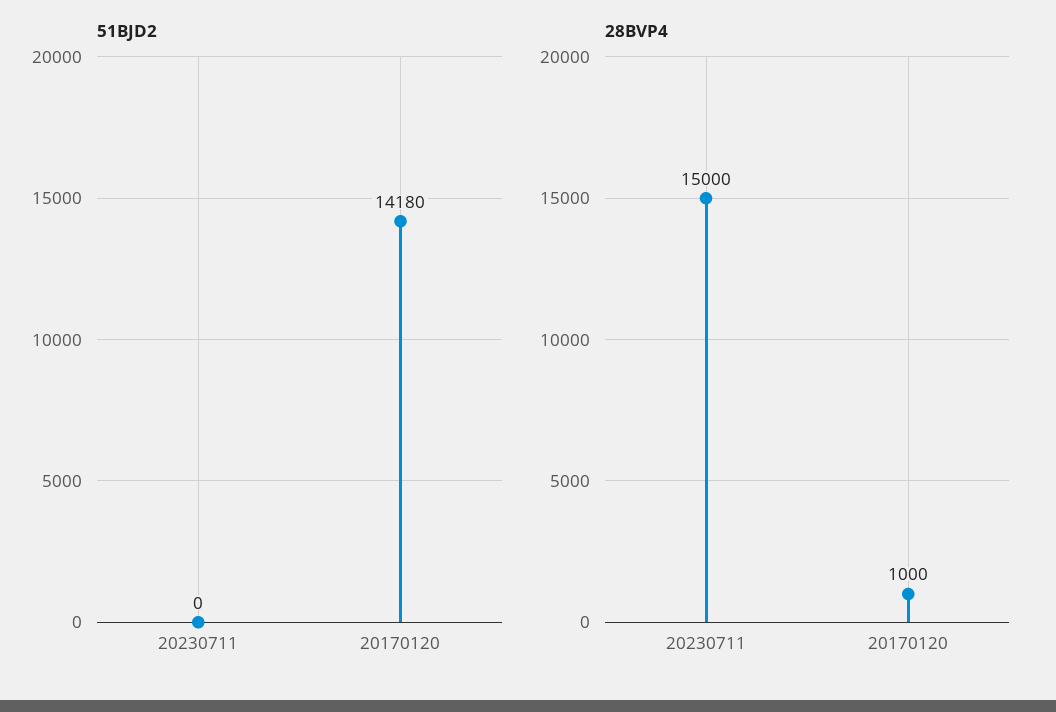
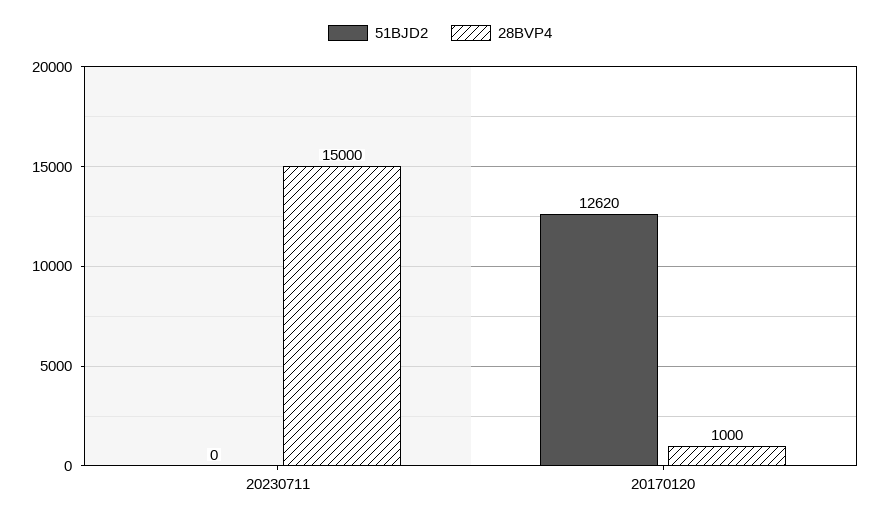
51BJD2, 20170120: 14180 -> 12620

